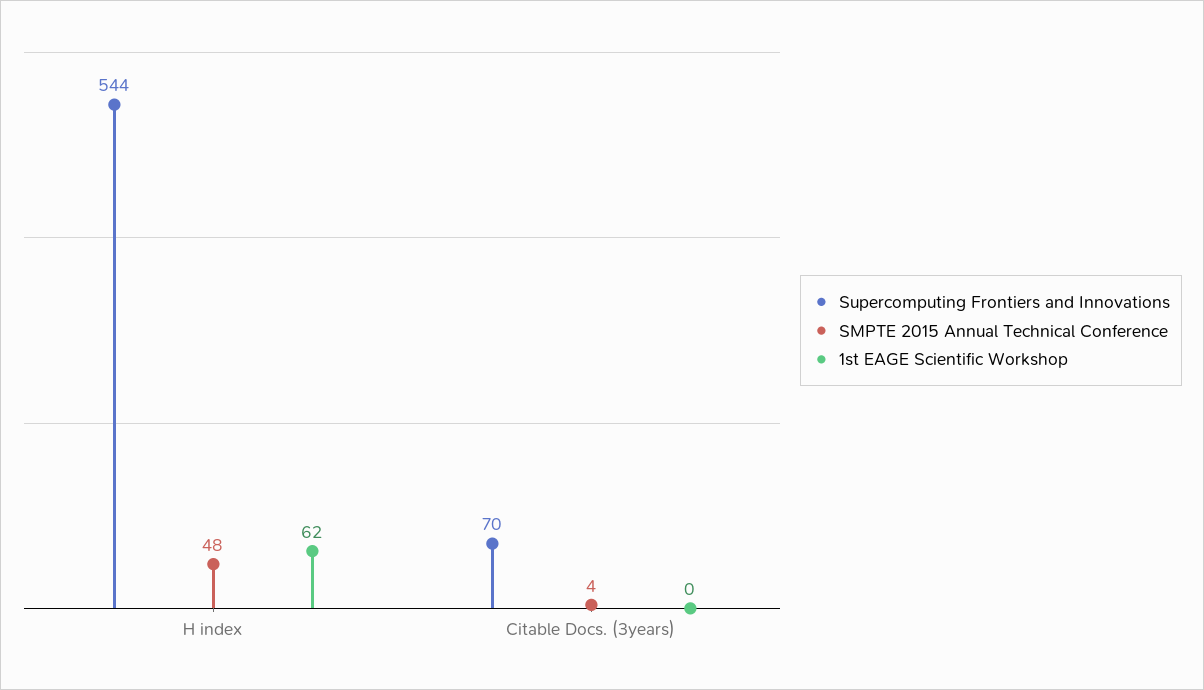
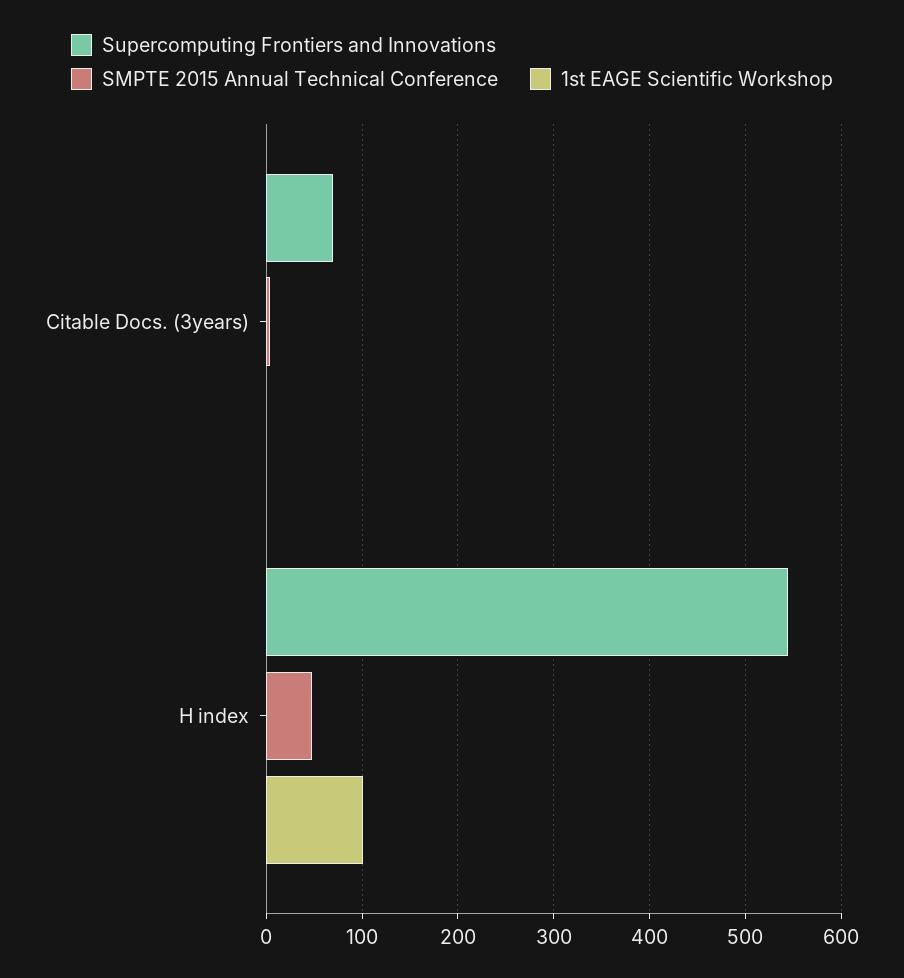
1st EAGE Scientific Workshop, H index: 62 -> 100

